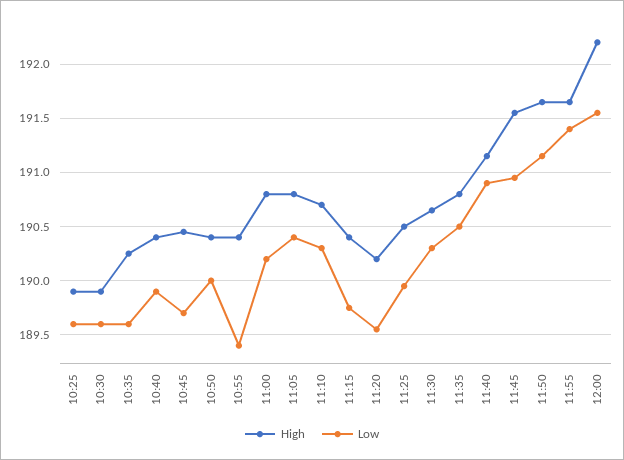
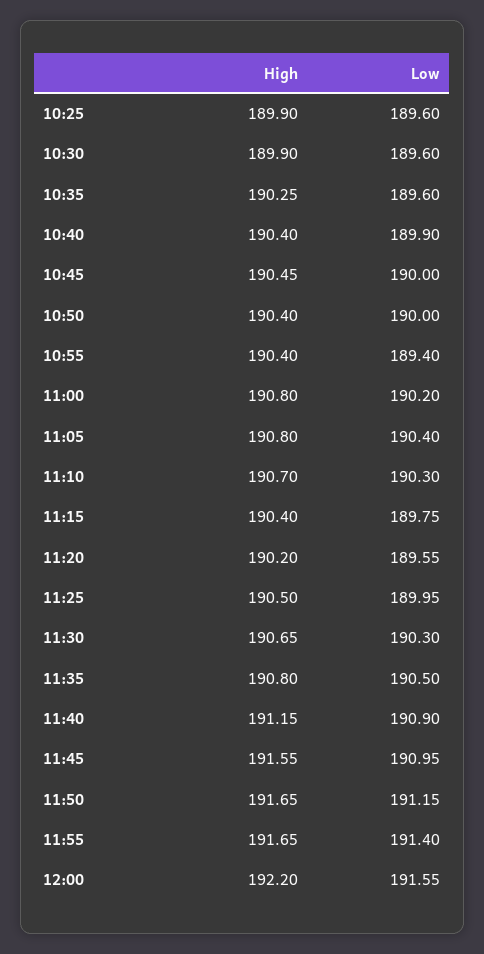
Low, 10:45: 189.7 -> 190

